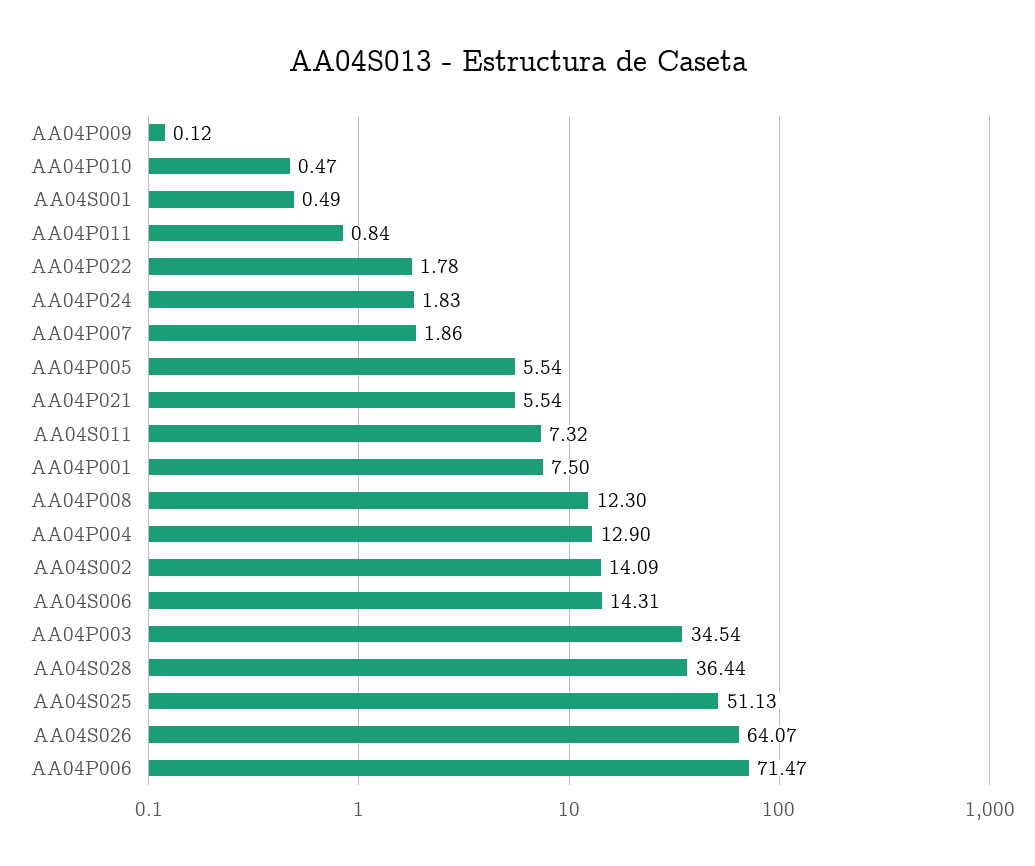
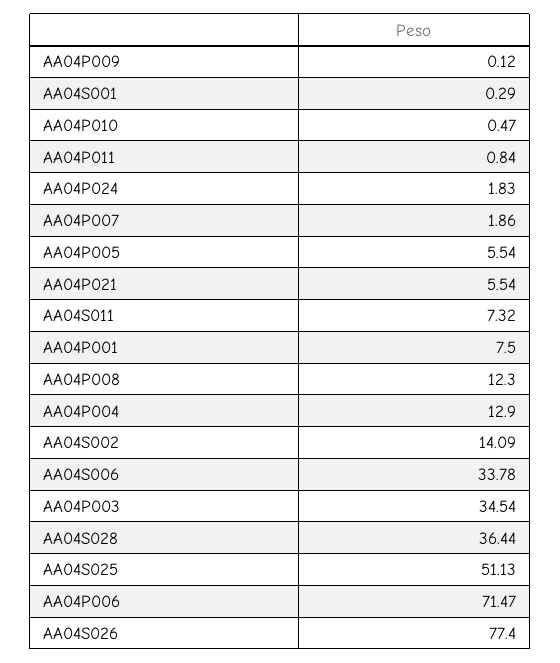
AA04S001: 0.49 -> 0.29
AA04P022: 1.78 -> none
AA04S006: 14.31 -> 33.78
AA04S026: 64.07 -> 77.4

